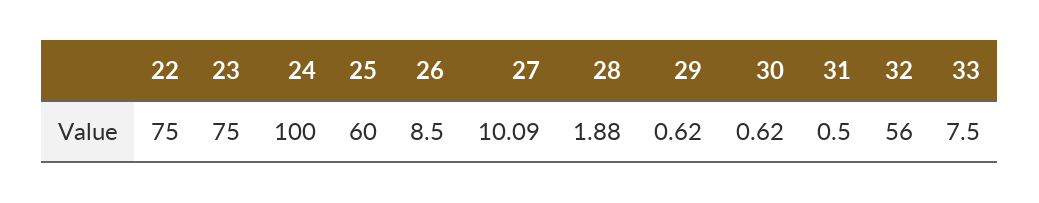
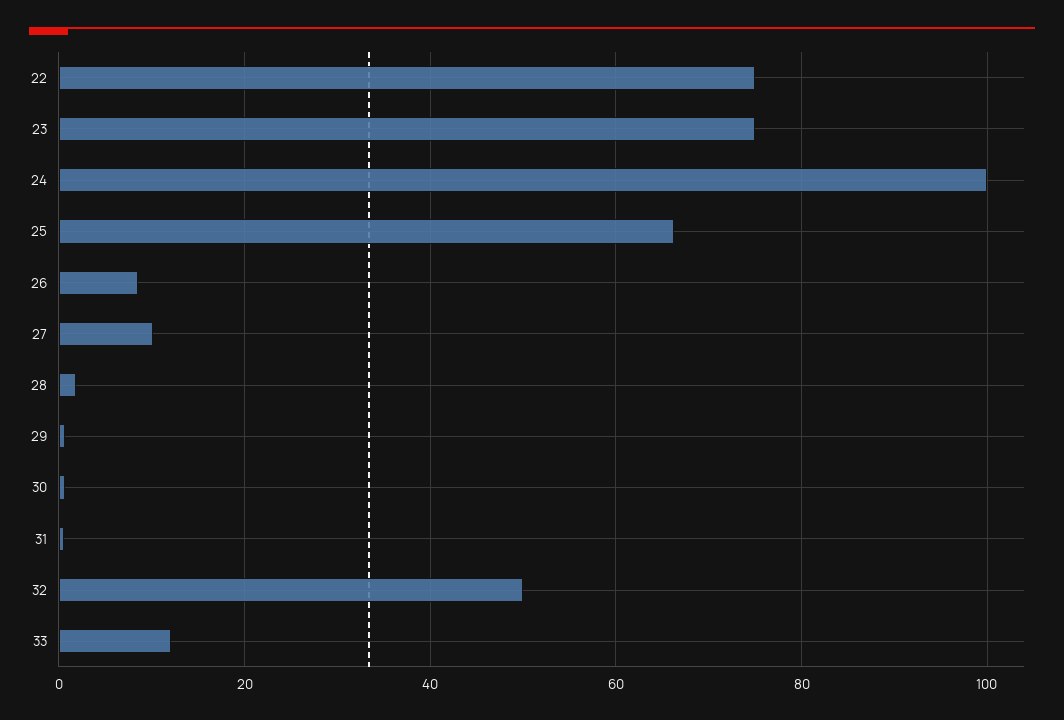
25: 60 -> 66
32: 56 -> 50
33: 7.5 -> 12

